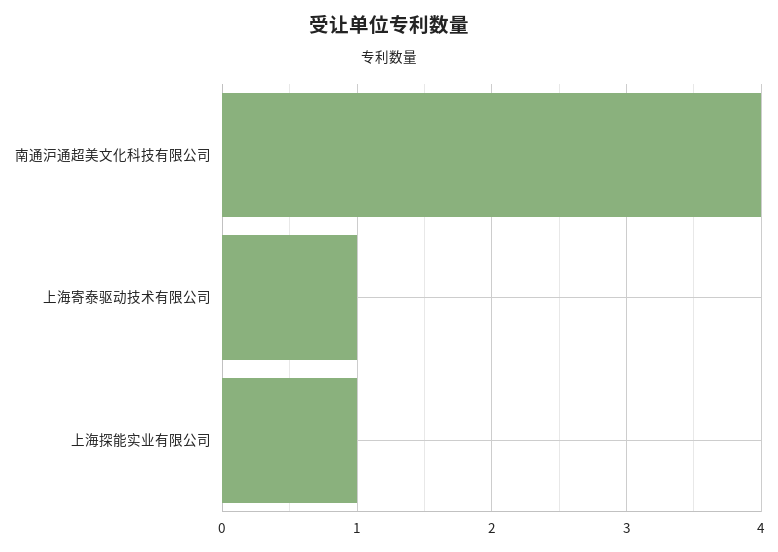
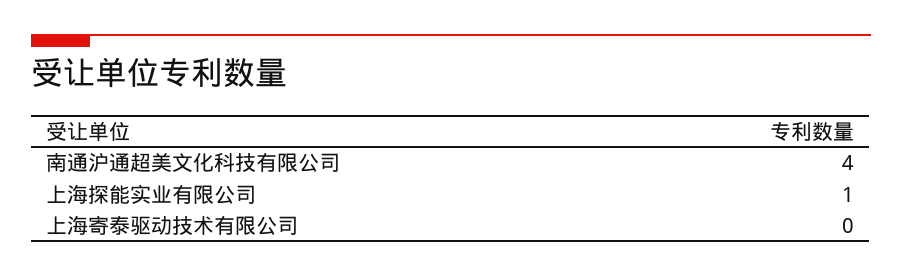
上海寄泰驱动技术有限公司: 1 -> 0

